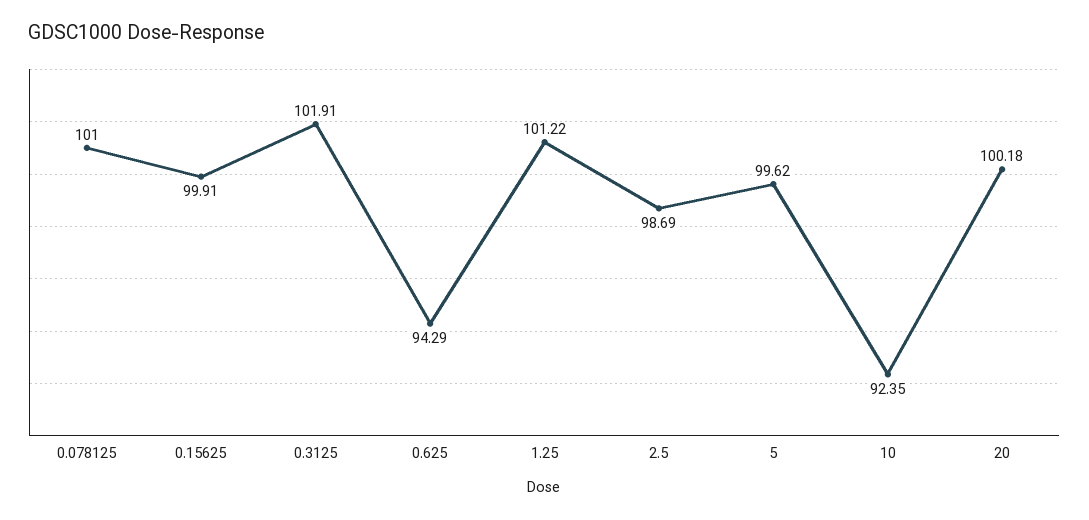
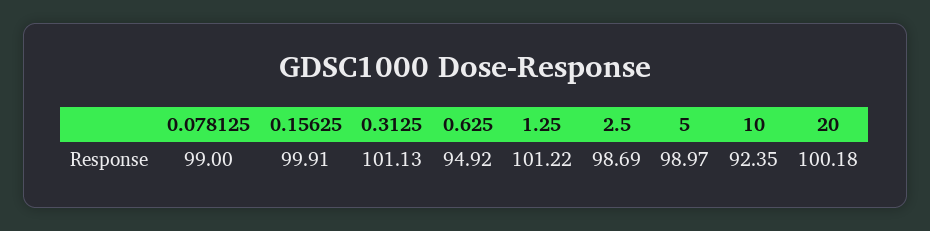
0.078125: 101 -> 99
0.3125: 101.91 -> 101.13
0.625: 94.29 -> 94.92
5: 99.62 -> 98.97

